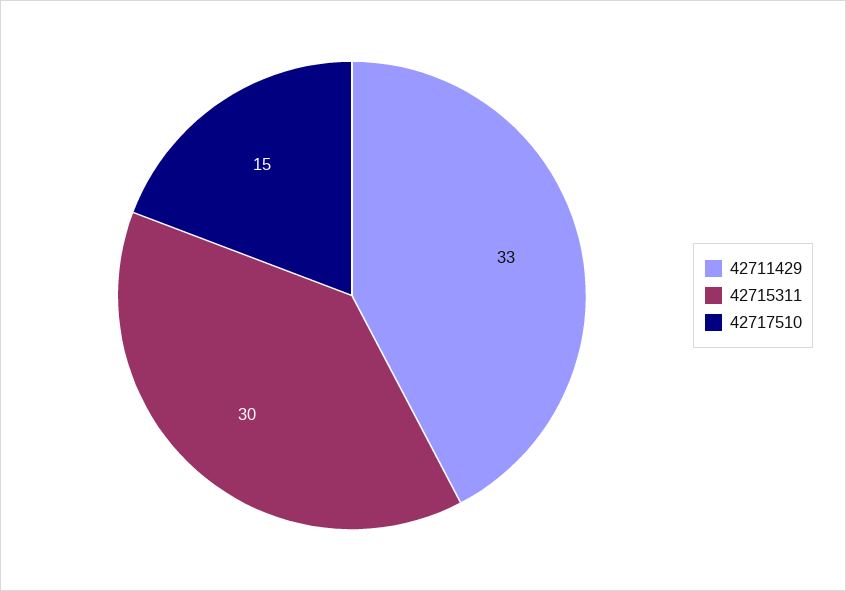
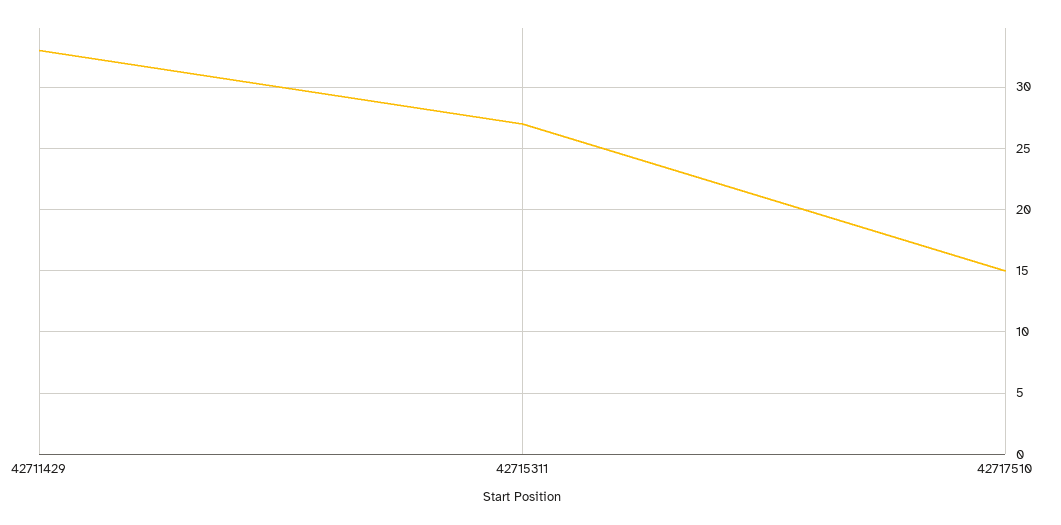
42715311: 30 -> 27

